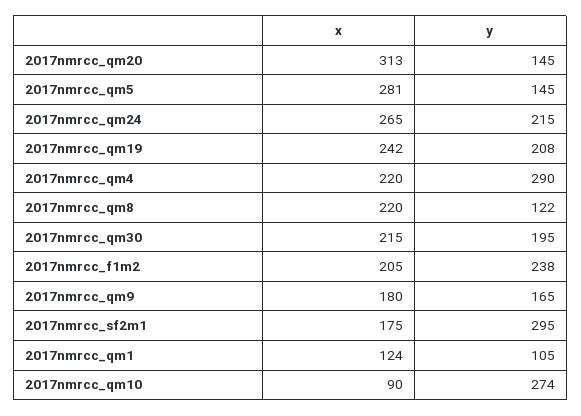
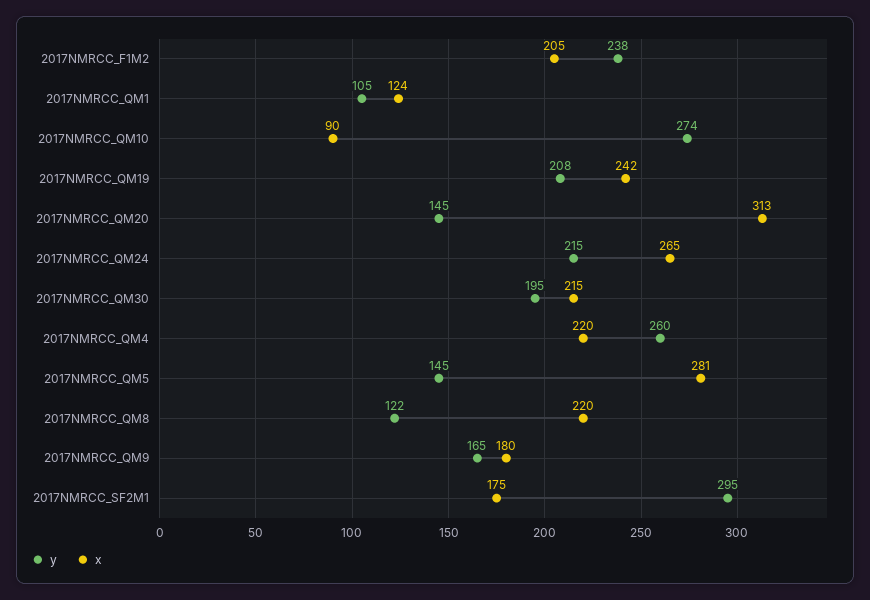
y, 2017nmrcc_qm4: 290 -> 260

